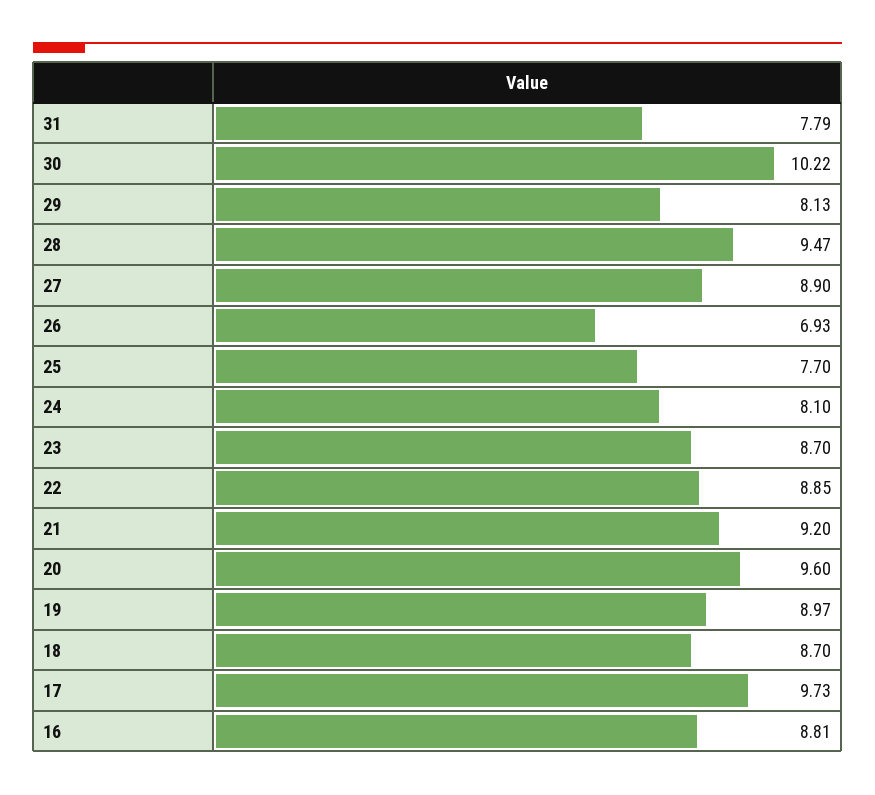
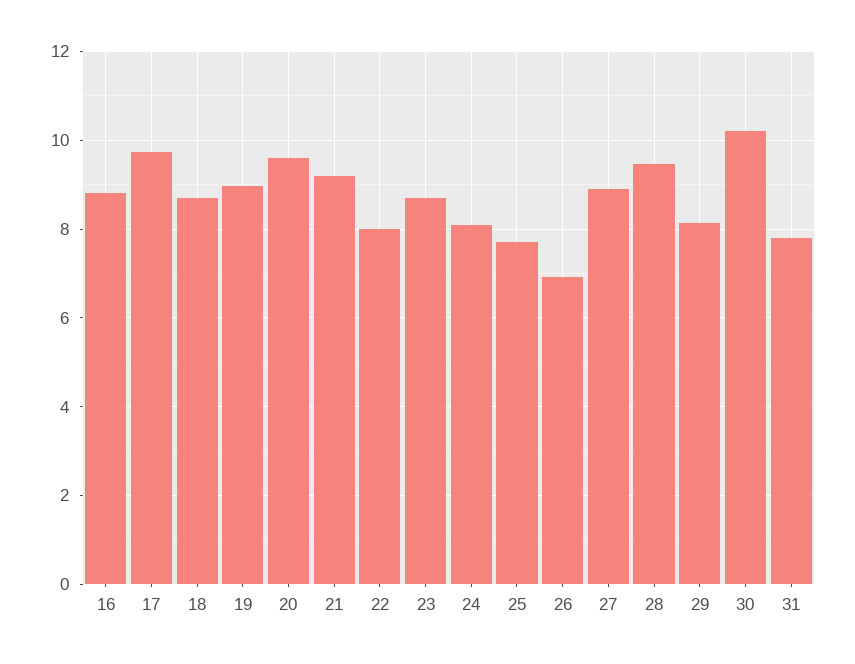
22: 8.85 -> 8

